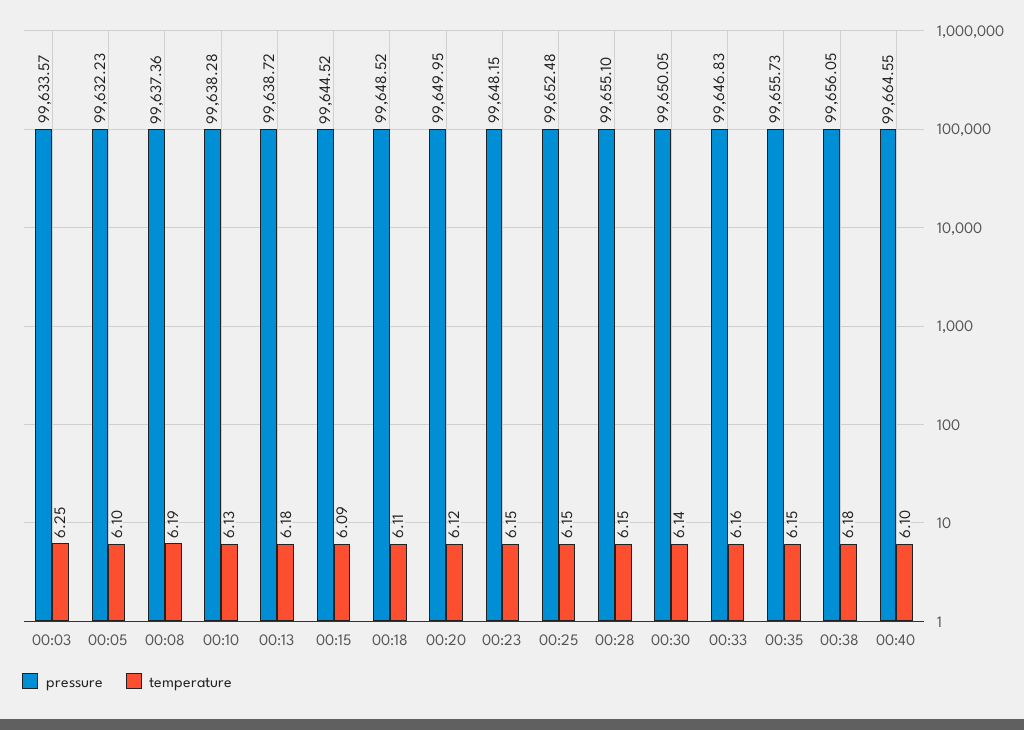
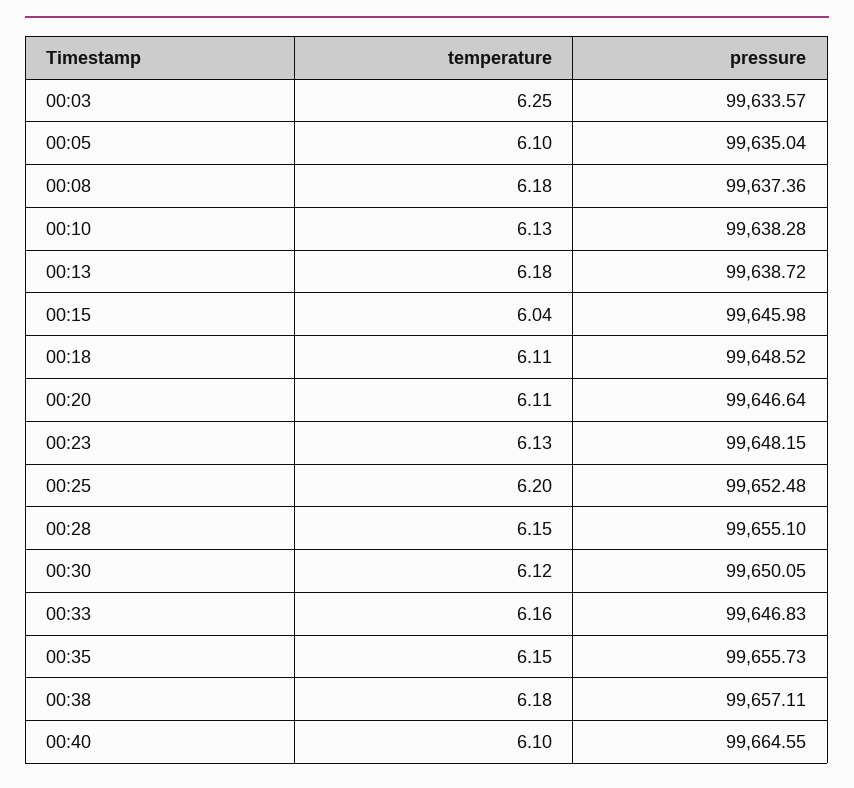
pressure, 00:05: 99632.23 -> 99635.04
temperature, 00:08: 6.19 -> 6.18
pressure, 00:15: 99644.52 -> 99645.98
temperature, 00:15: 6.09 -> 6.04
pressure, 00:20: 99649.95 -> 99646.64
temperature, 00:20: 6.12 -> 6.11
temperature, 00:23: 6.15 -> 6.13
temperature, 00:25: 6.15 -> 6.2
temperature, 00:30: 6.14 -> 6.12
pressure, 00:38: 99656.05 -> 99657.11

